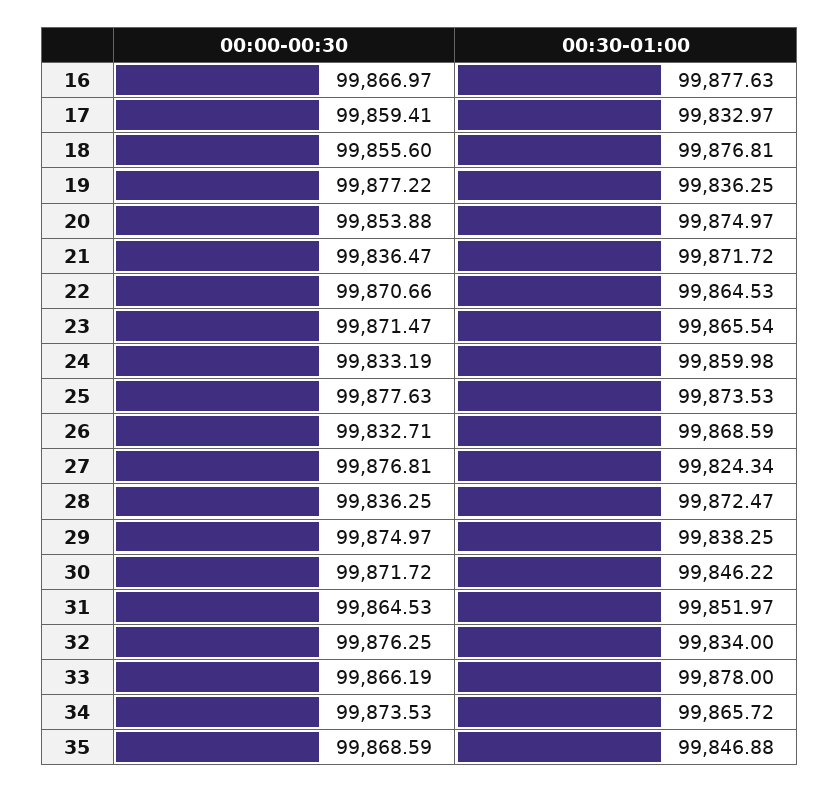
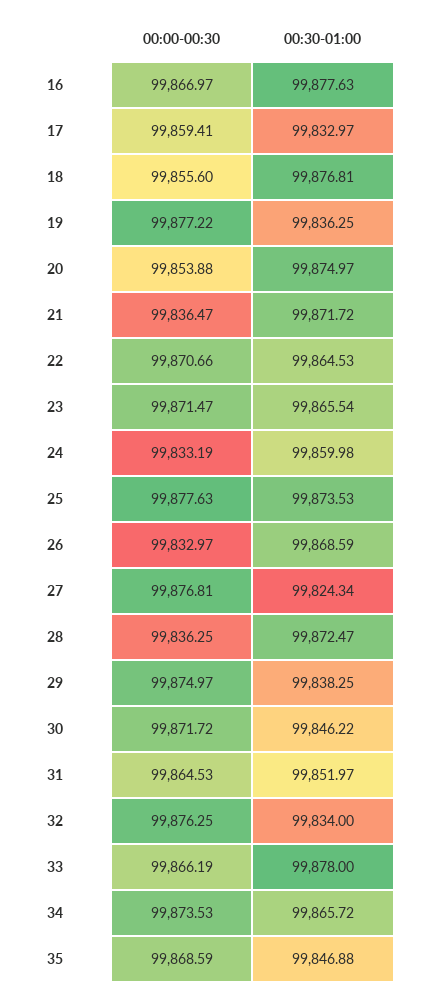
00:00-00:30, 26: 99832.71 -> 99832.97

